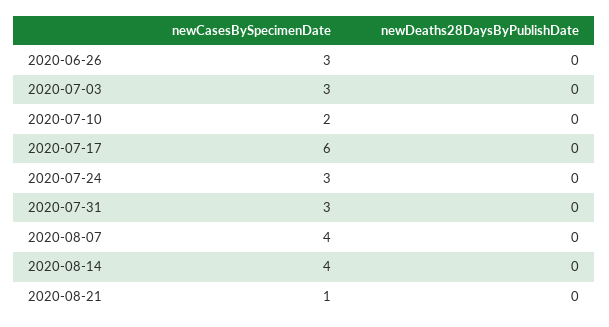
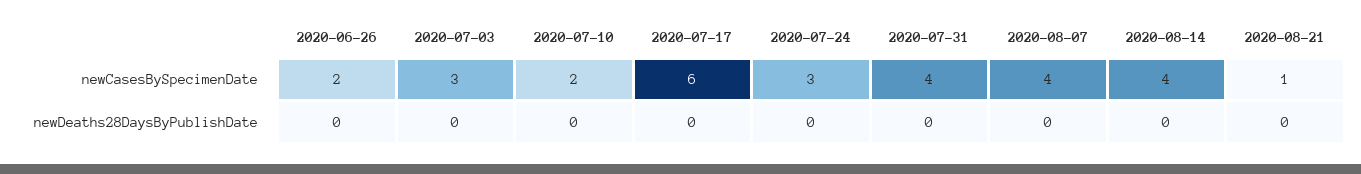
newCasesBySpecimenDate, 2020-06-26: 3 -> 2
newCasesBySpecimenDate, 2020-07-31: 3 -> 4

